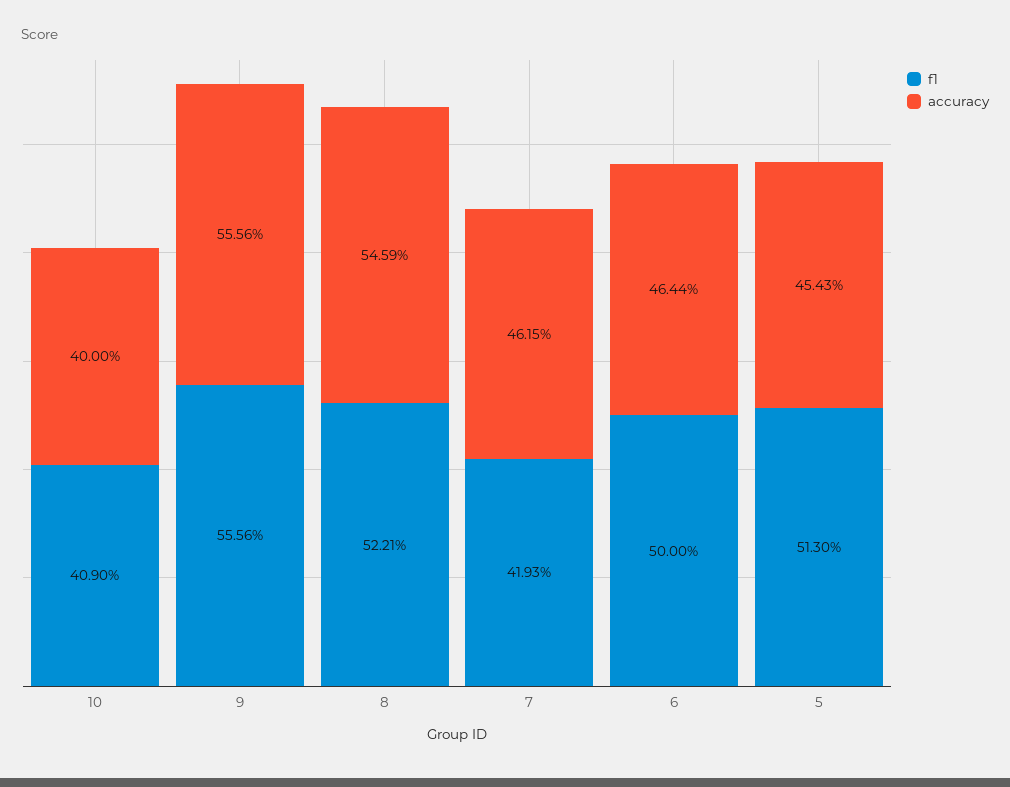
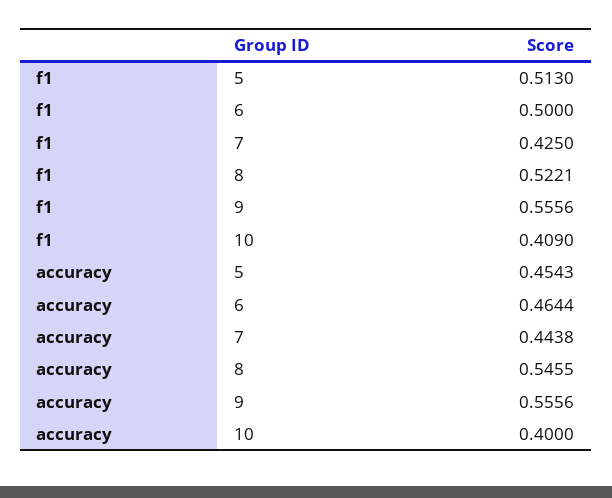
accuracy, 8: 0.5459 -> 0.5455
f1, 7: 0.4193 -> 0.425
accuracy, 7: 0.4615 -> 0.4438

